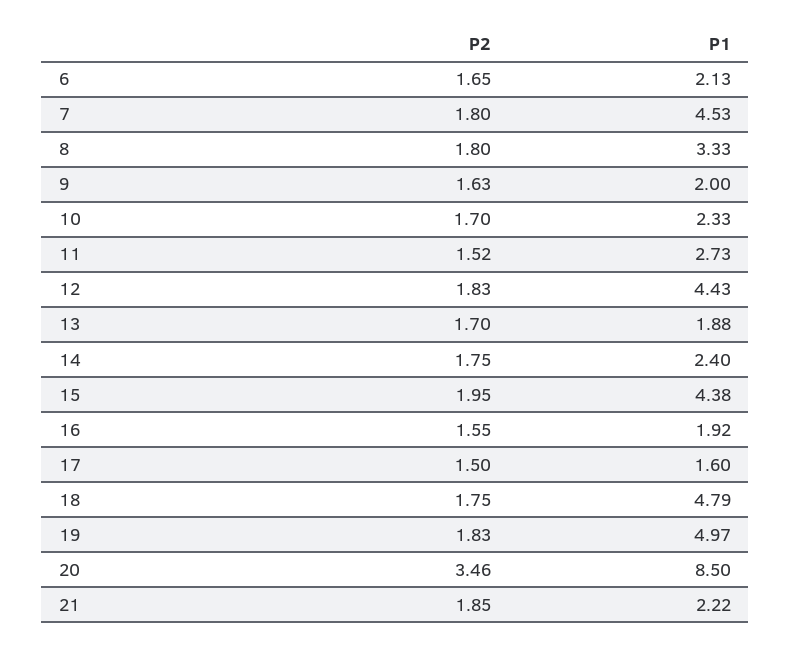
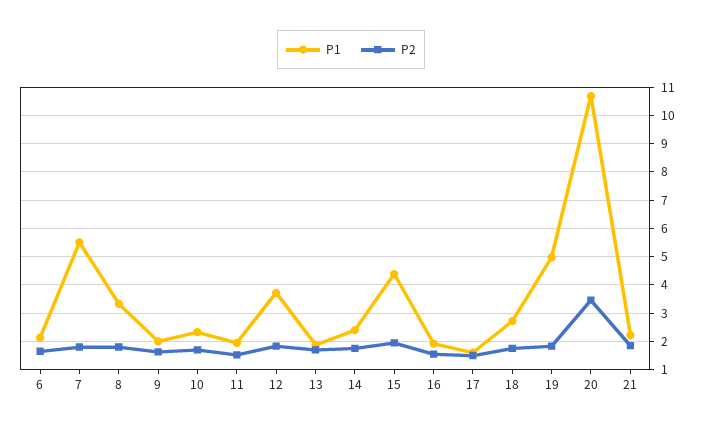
P1, 7: 4.53 -> 5.5
P1, 11: 2.73 -> 2
P1, 12: 4.43 -> 3.75
P1, 18: 4.79 -> 2.75
P1, 20: 8.5 -> 10.75

